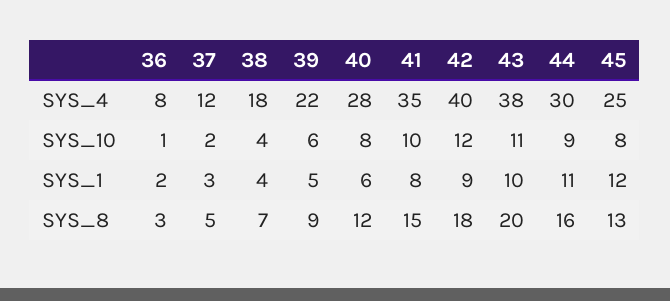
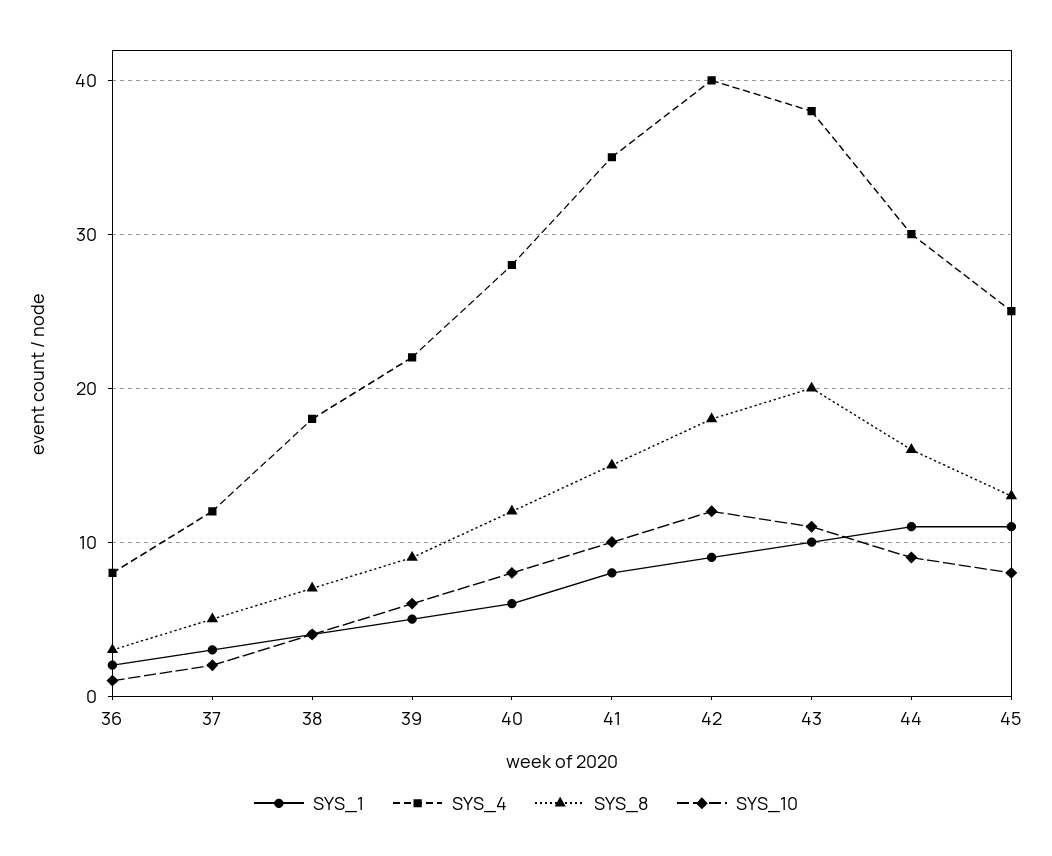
SYS_1, 45: 12 -> 11

